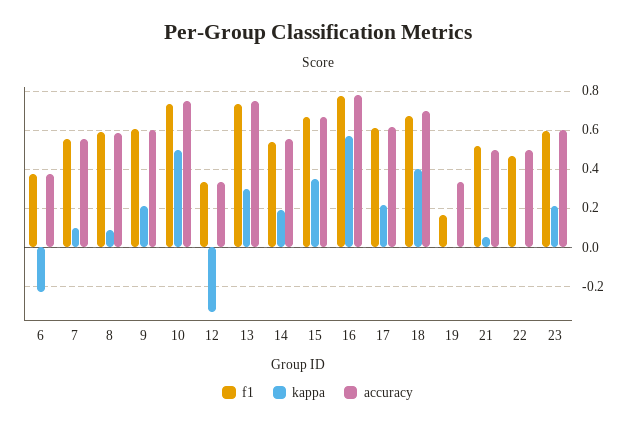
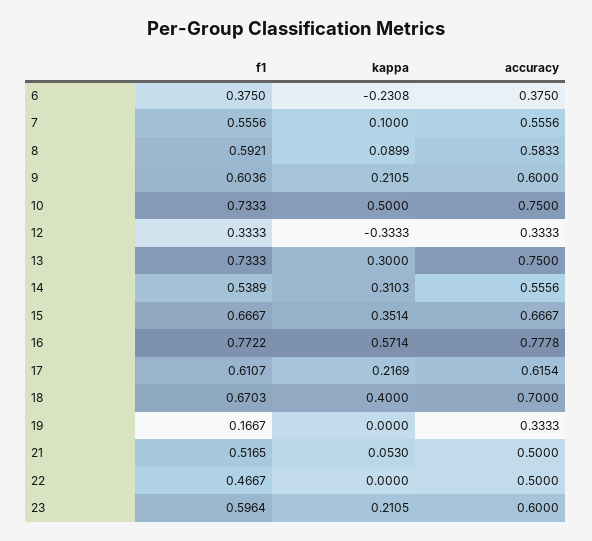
kappa, 14: 0.2 -> 0.3103

